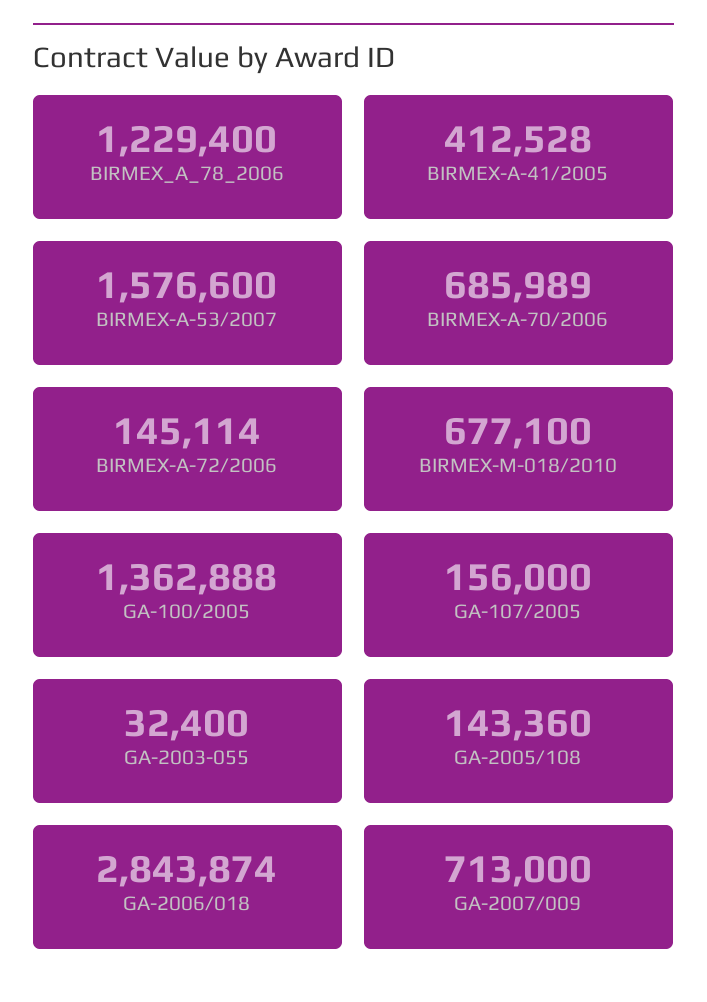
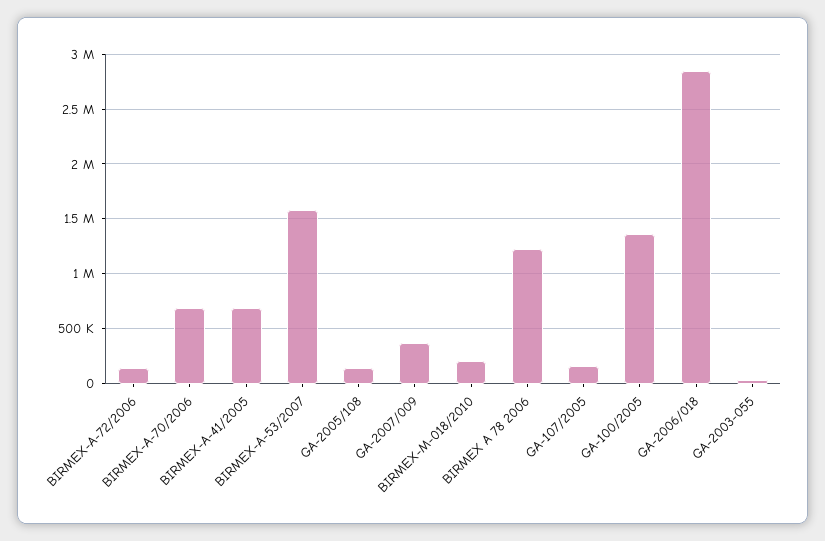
BIRMEX-A-41/2005: 412528 -> 700000
BIRMEX-M-018/2010: 677100 -> 200000
GA-2007/009: 713000 -> 400000

